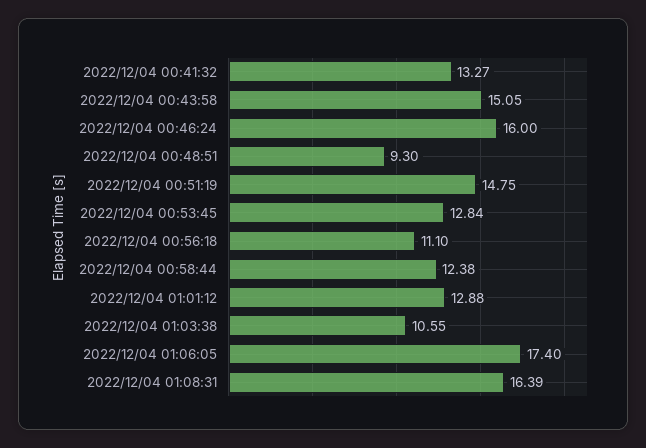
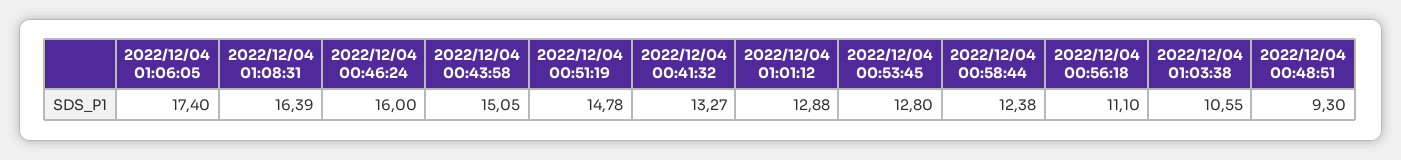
2022/12/04 00:51:19: 14.75 -> 14.78
2022/12/04 00:53:45: 12.84 -> 12.8

